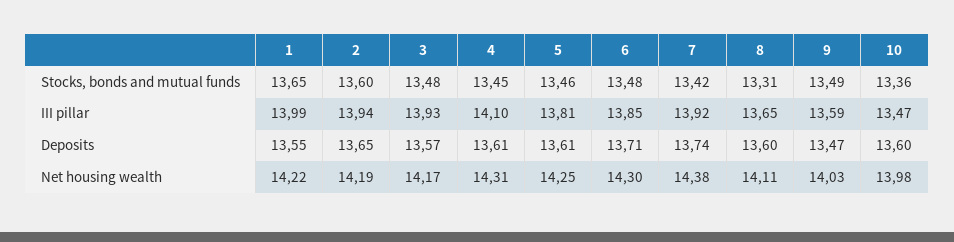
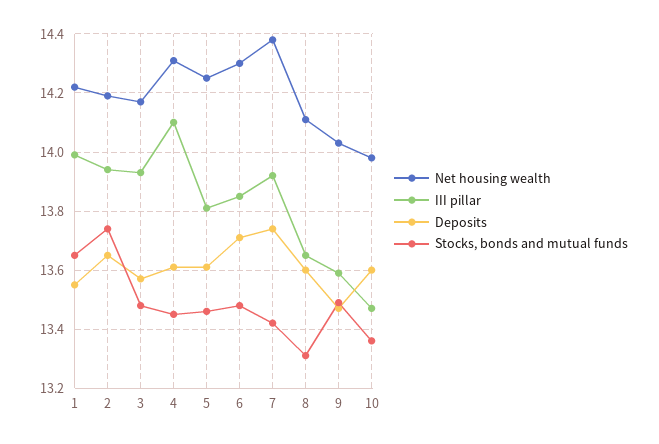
Stocks, bonds and mutual funds, 2: 13.6 -> 13.75

